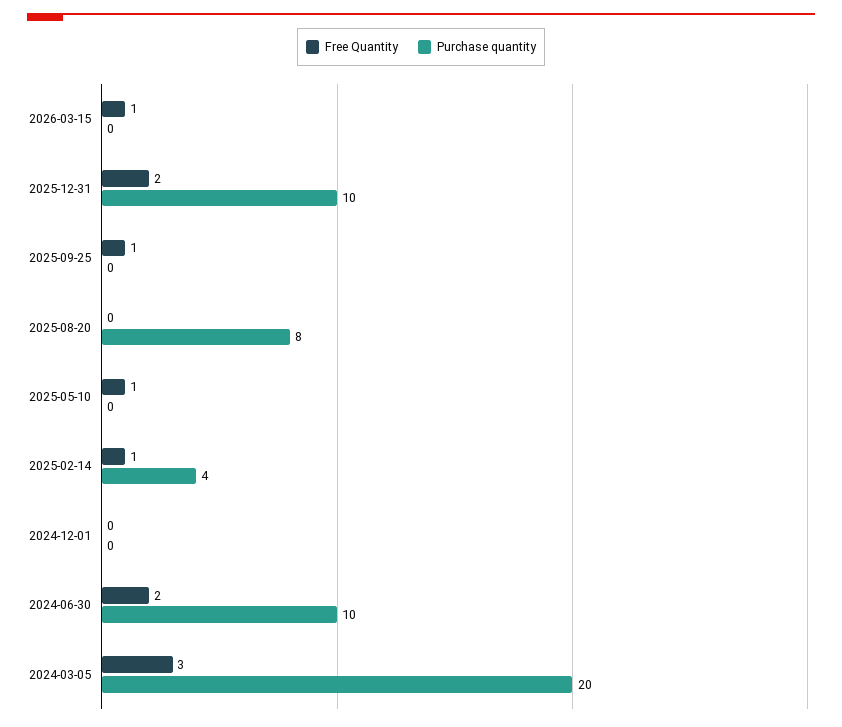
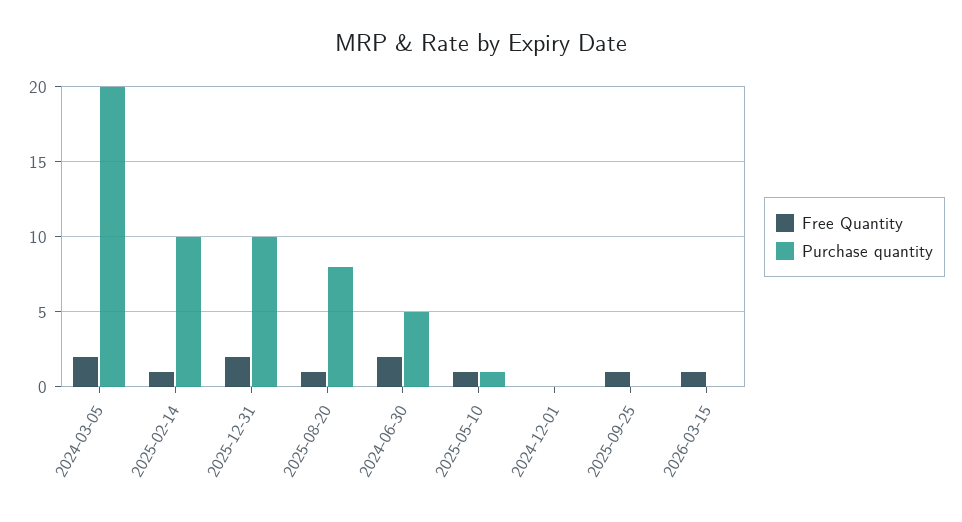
Free Quantity, 2025-08-20: 0 -> 1
Purchase quantity, 2025-05-10: 0 -> 1
Purchase quantity, 2025-02-14: 4 -> 10
Purchase quantity, 2024-06-30: 10 -> 5
Free Quantity, 2024-03-05: 3 -> 2

